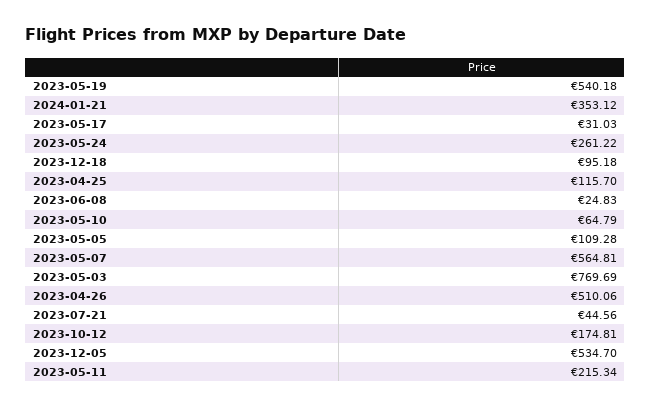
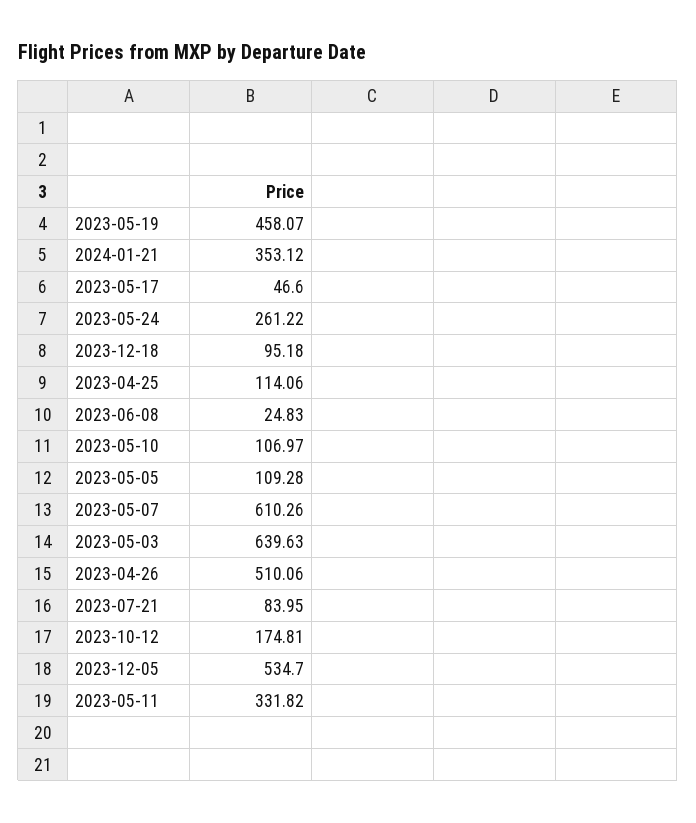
2023-05-19: 540.18 -> 458.07
2023-05-17: 31.03 -> 46.6
2023-04-25: 115.7 -> 114.06
2023-05-10: 64.79 -> 106.97
2023-05-07: 564.81 -> 610.26
2023-05-03: 769.69 -> 639.63
2023-07-21: 44.56 -> 83.95
2023-05-11: 215.34 -> 331.82

